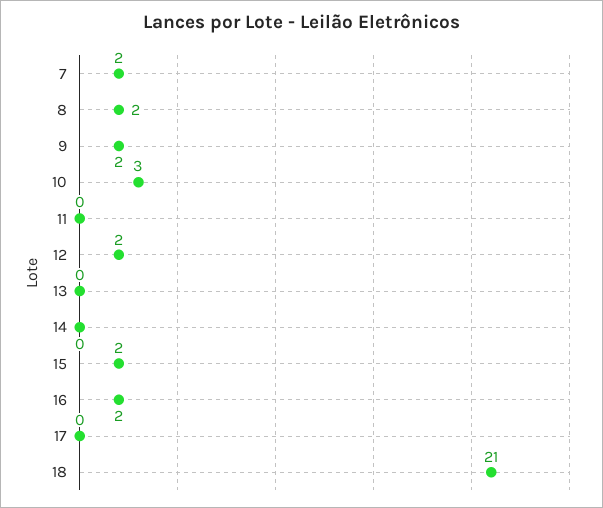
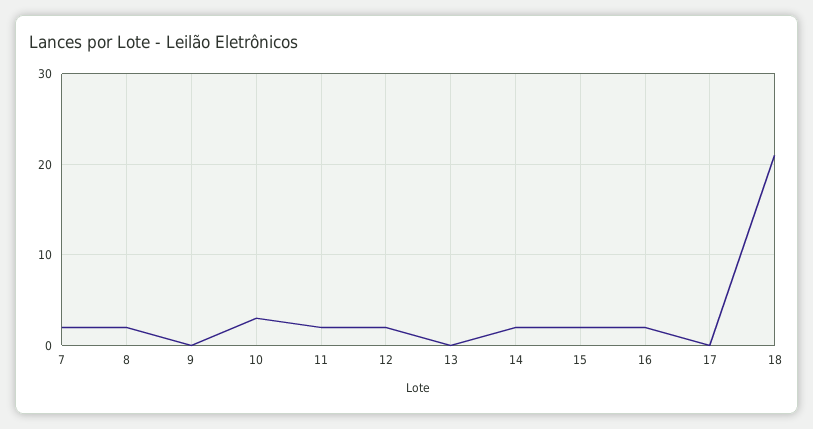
9: 2 -> 0
11: 0 -> 2
14: 0 -> 2

